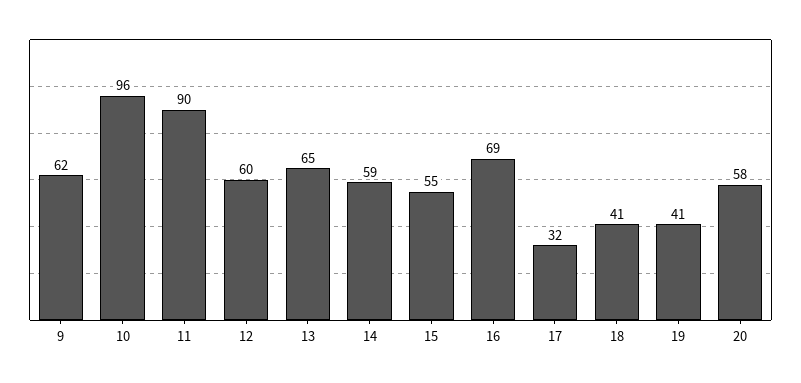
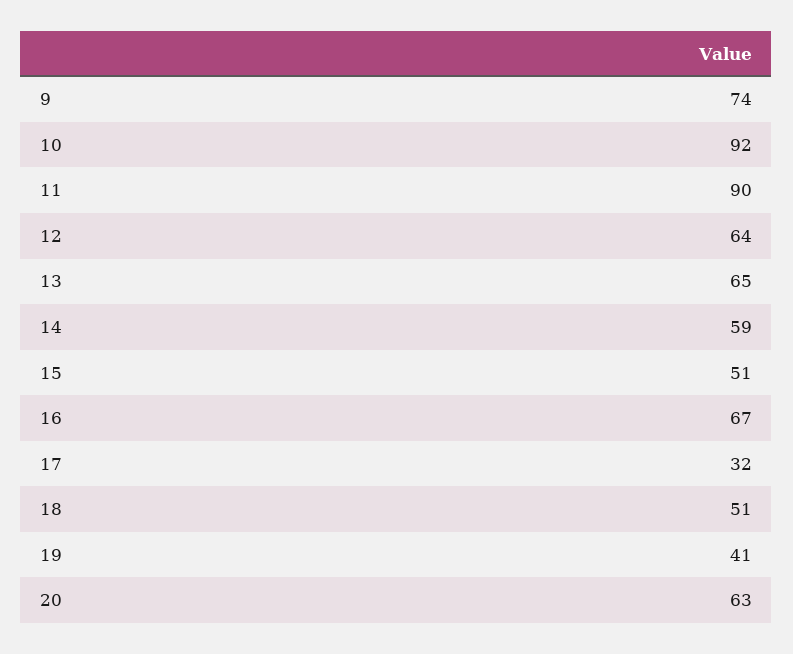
9: 62 -> 74
10: 96 -> 92
12: 60 -> 64
15: 55 -> 51
16: 69 -> 67
18: 41 -> 51
20: 58 -> 63

